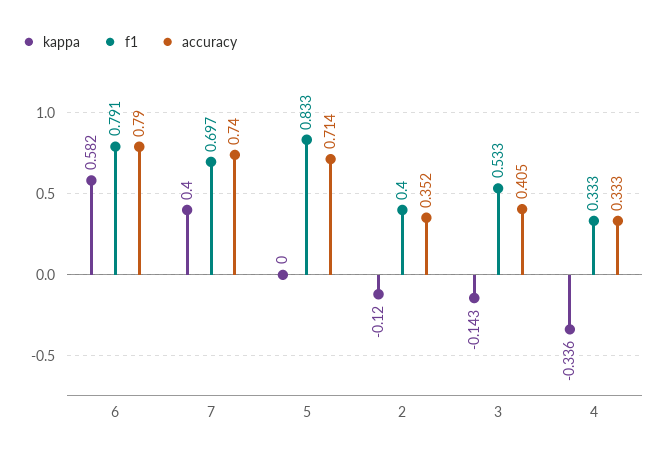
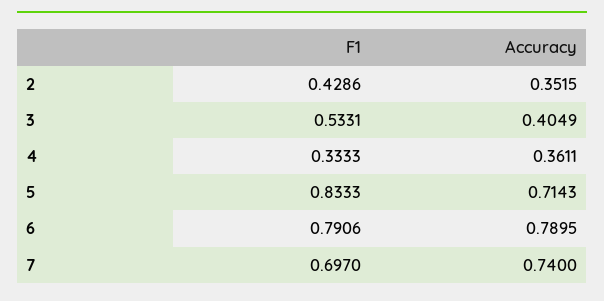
kappa, 6: 0.582 -> none
kappa, 7: 0.4 -> none
kappa, 5: 0 -> none
kappa, 2: -0.12 -> none
f1, 2: 0.4 -> 0.4286
kappa, 3: -0.143 -> none
kappa, 4: -0.336 -> none
accuracy, 4: 0.333 -> 0.3611

